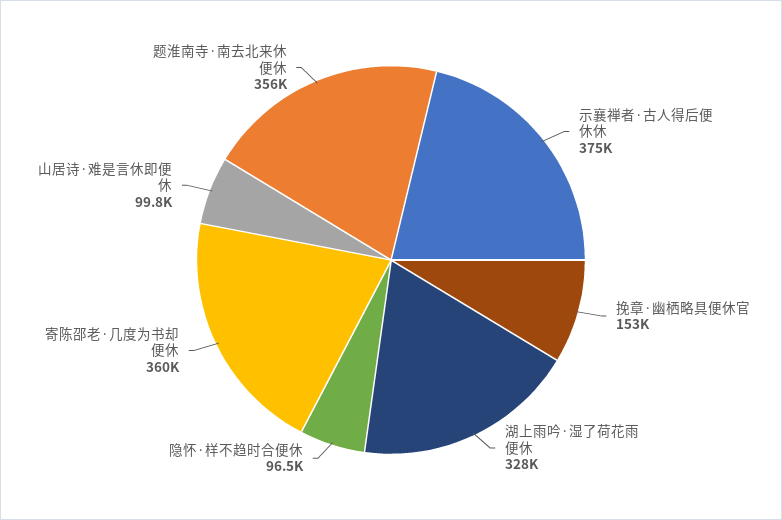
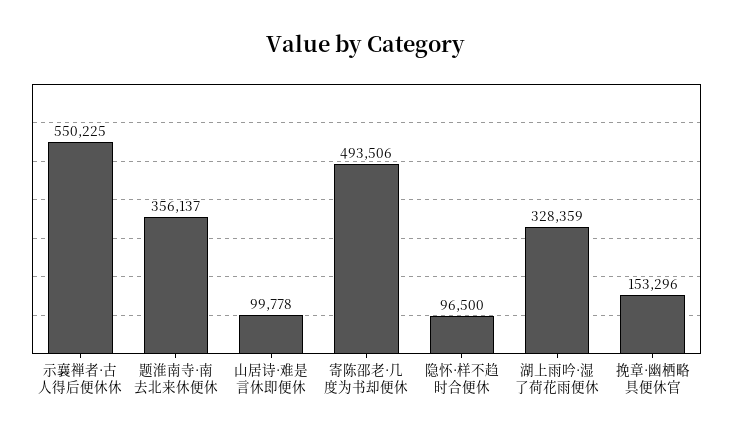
示襄禅者·古人得后便休休: 375000 -> 550225
寄陈邵老·几度为书却便休: 360000 -> 493506

